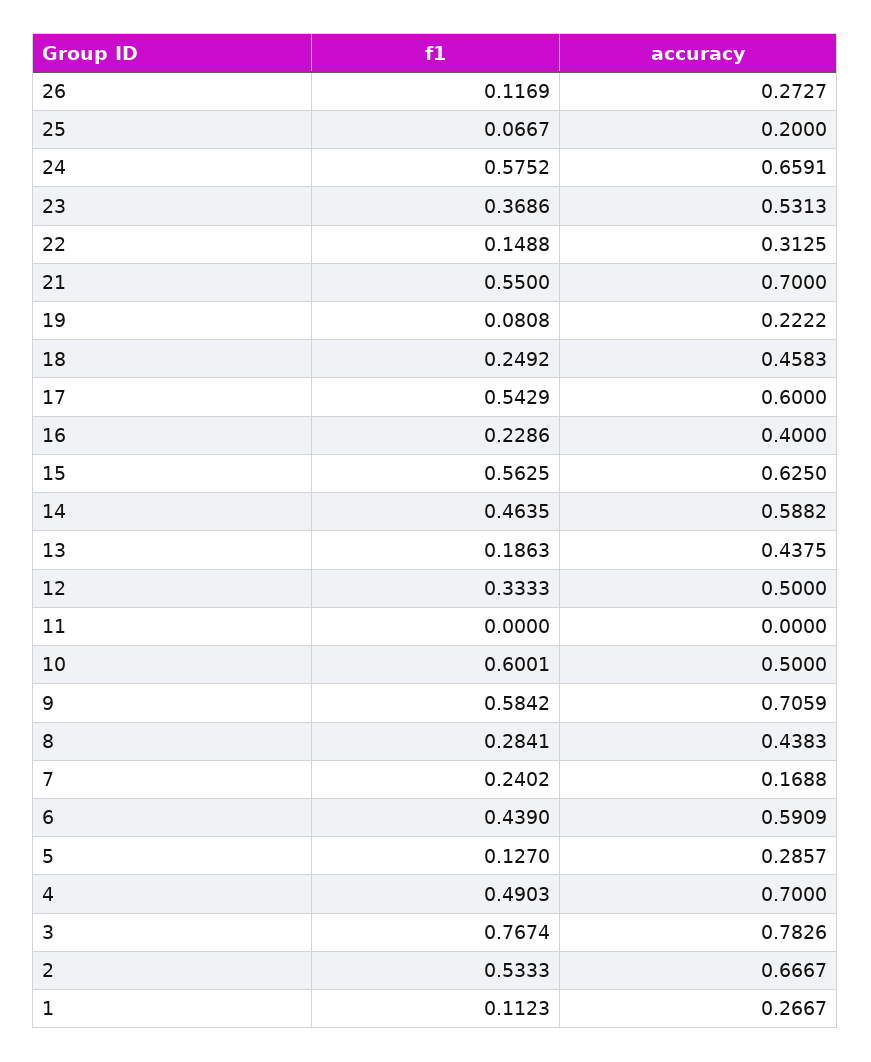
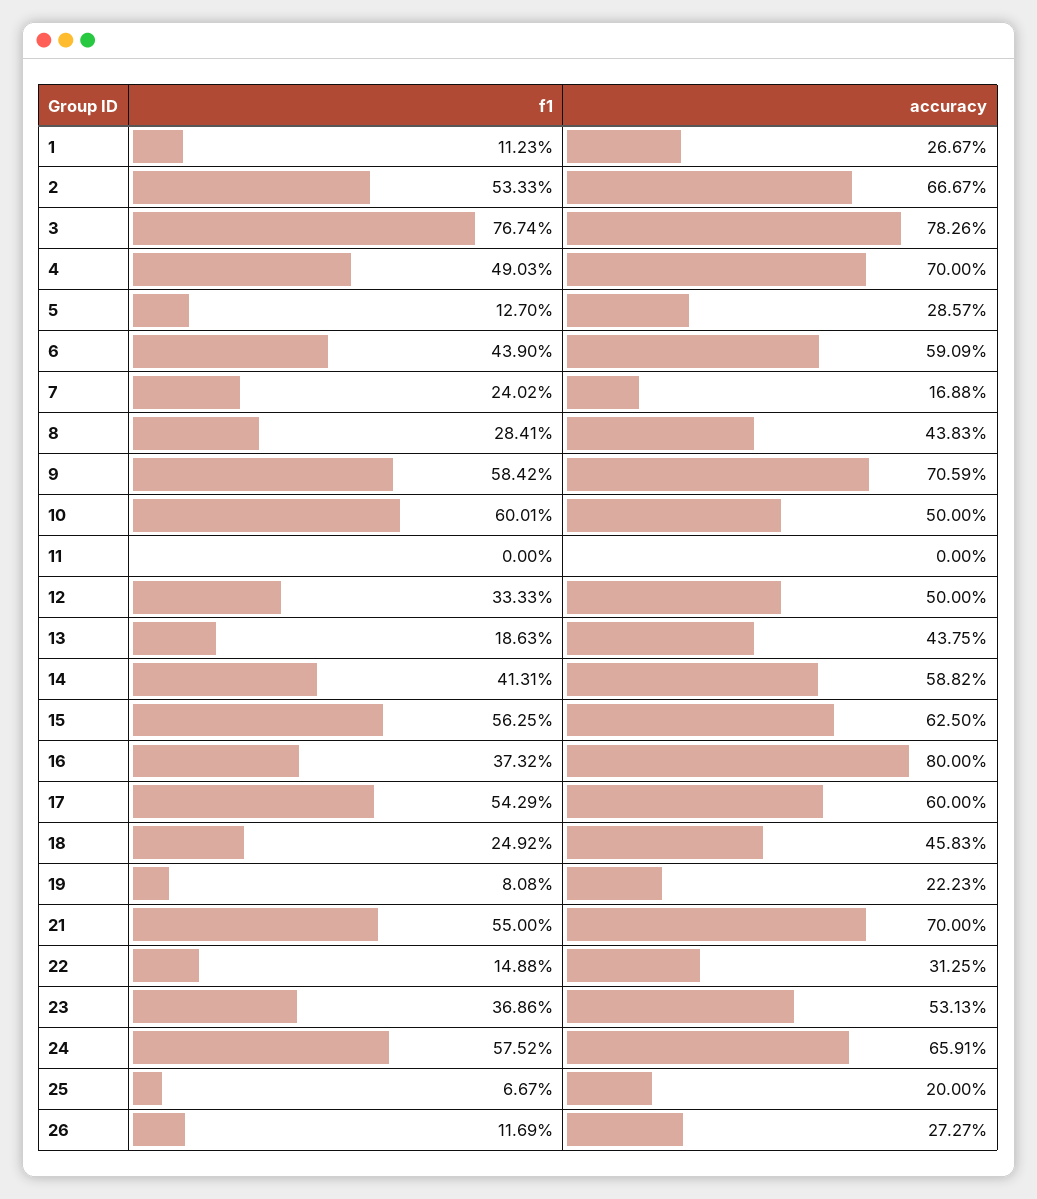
accuracy, 19: 0.2222 -> 0.2223
f1, 16: 0.2286 -> 0.3732
accuracy, 16: 0.4 -> 0.8
f1, 14: 0.4635 -> 0.4131

